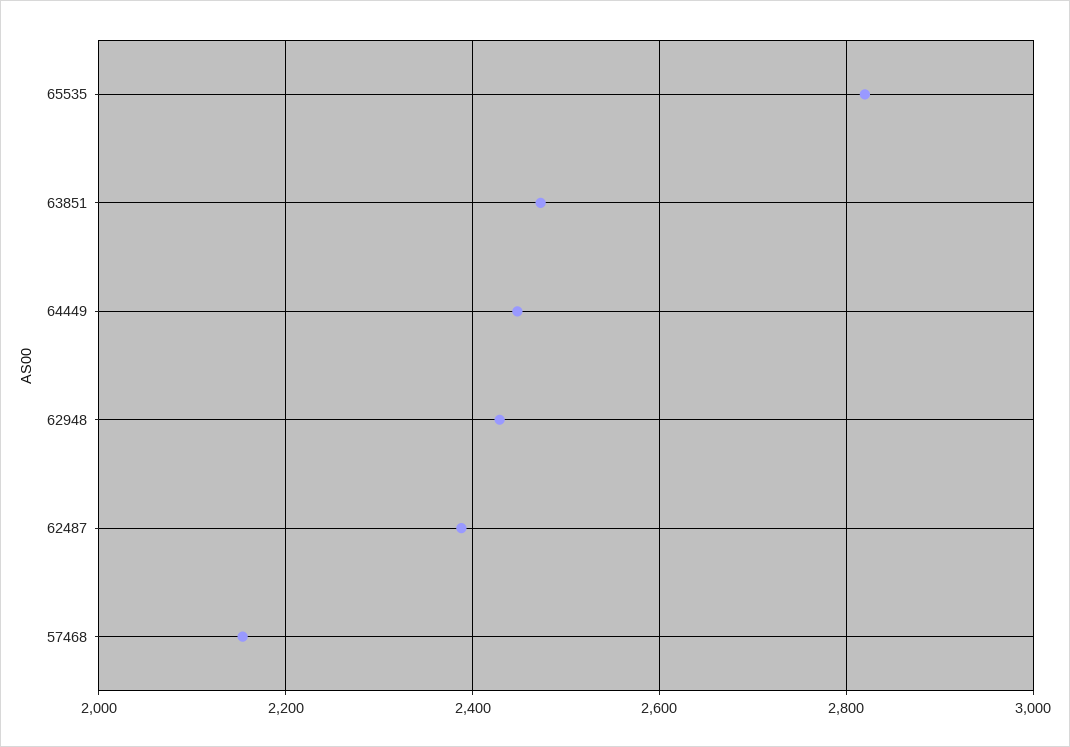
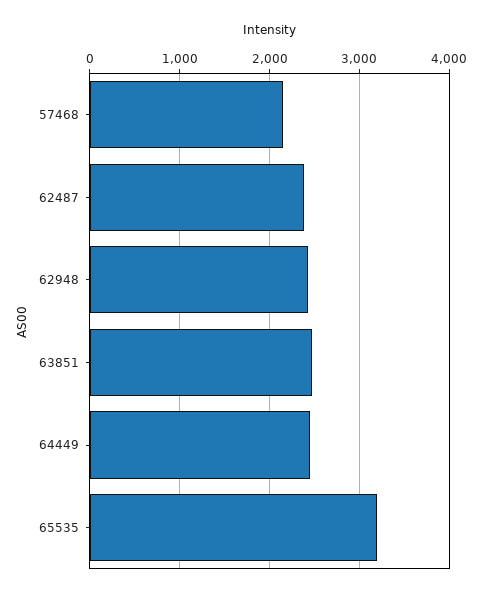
65535: 2820 -> 3200

